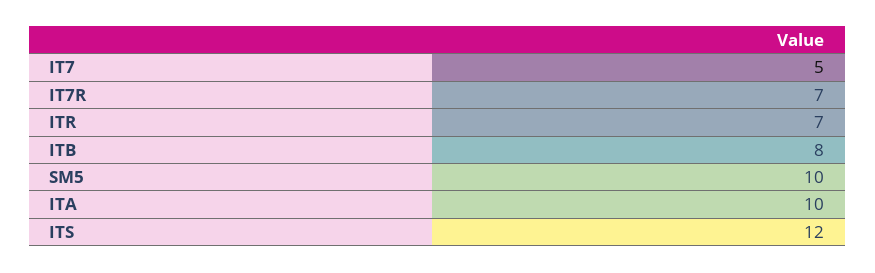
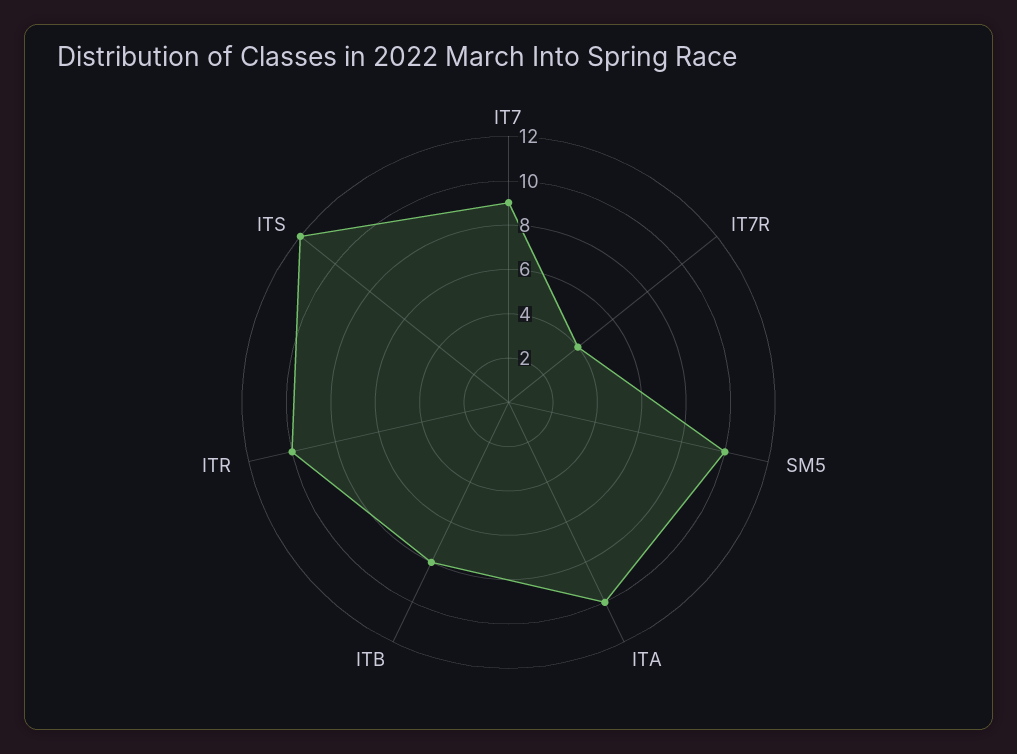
IT7: 5 -> 9
IT7R: 7 -> 4
ITR: 7 -> 10

